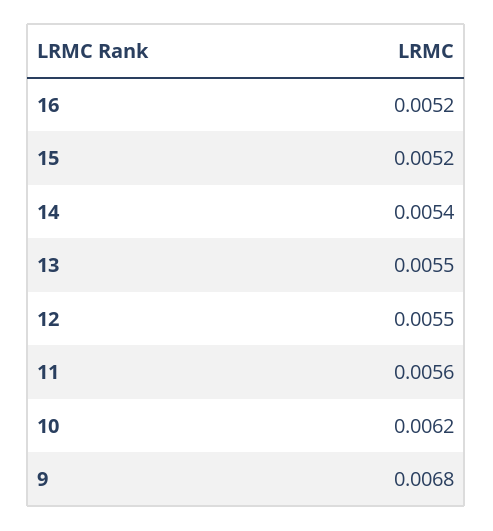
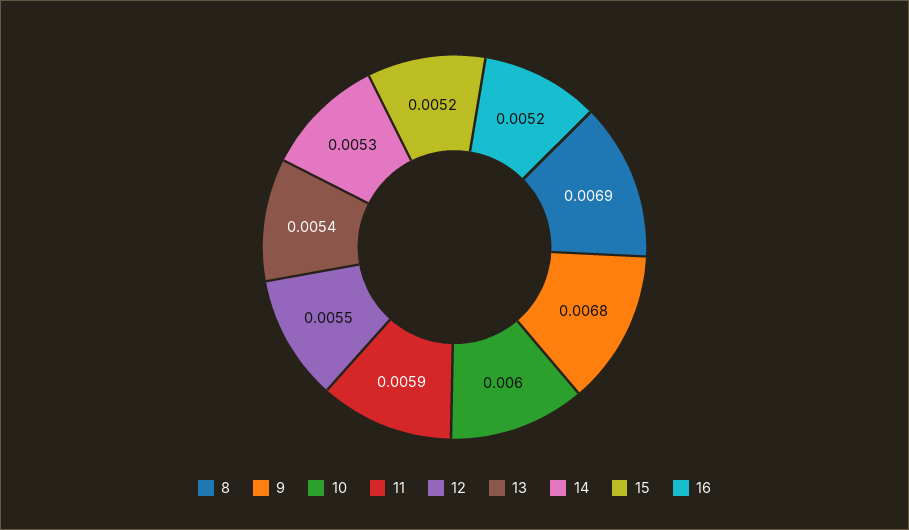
14: 0.0054 -> 0.0053
13: 0.0055 -> 0.0054
11: 0.0056 -> 0.0059
10: 0.0062 -> 0.006
8: none -> 0.0069

